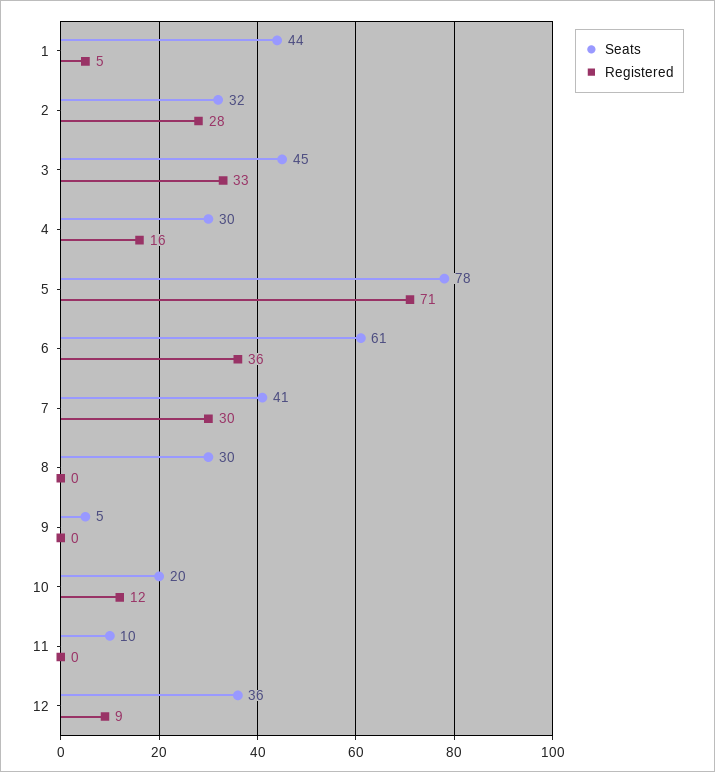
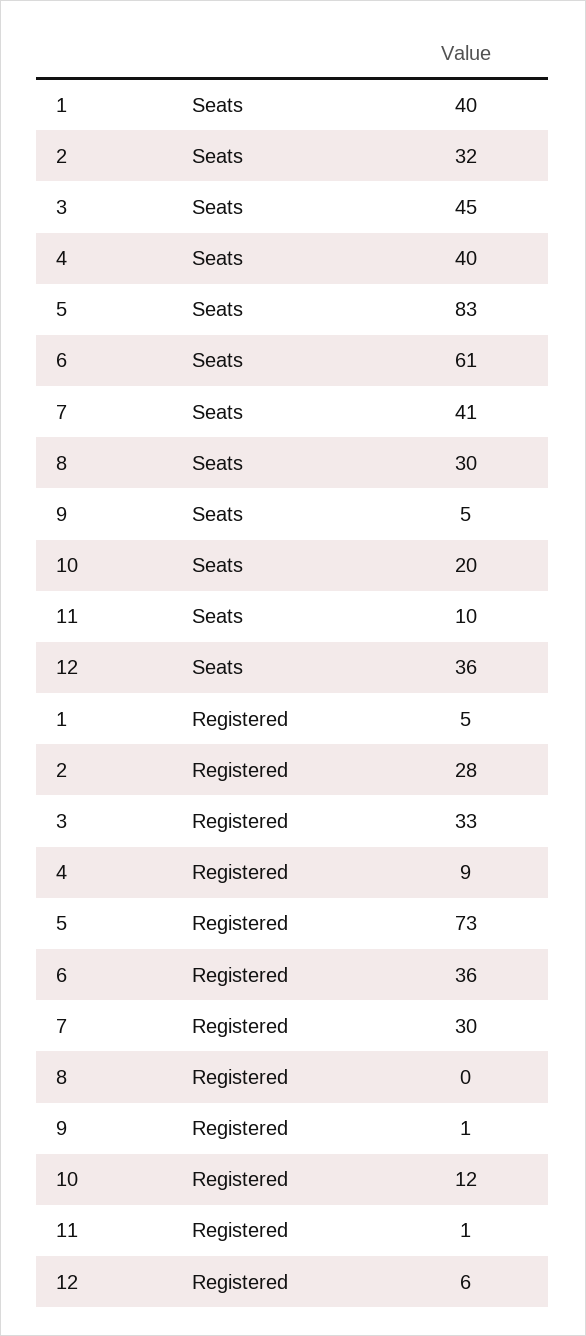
Seats, 1: 44 -> 40
Seats, 4: 30 -> 40
Registered, 4: 16 -> 9
Seats, 5: 78 -> 83
Registered, 5: 71 -> 73
Registered, 9: 0 -> 1
Registered, 11: 0 -> 1
Registered, 12: 9 -> 6

